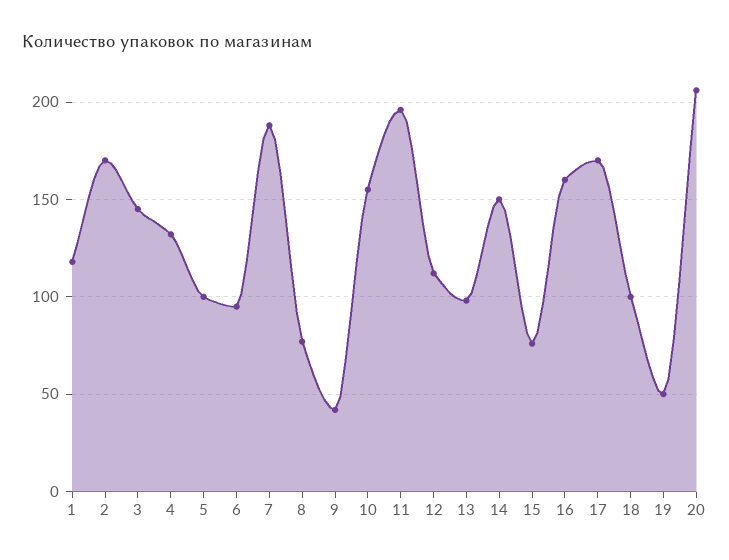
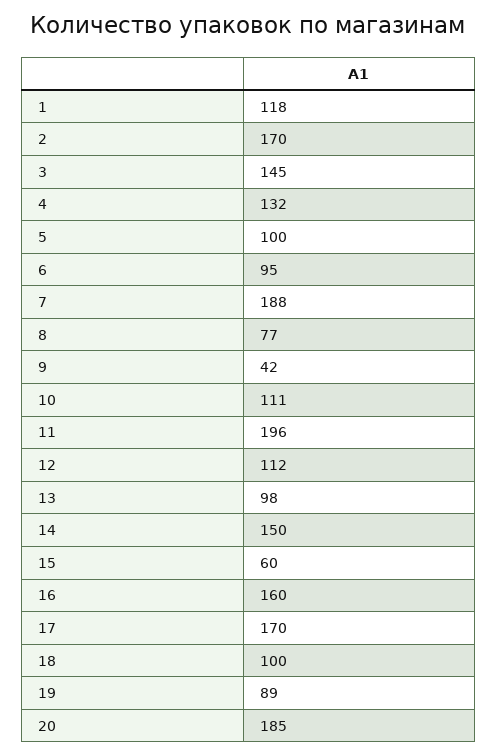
10: 155 -> 111
15: 75 -> 60
19: 50 -> 89
20: 205 -> 185

